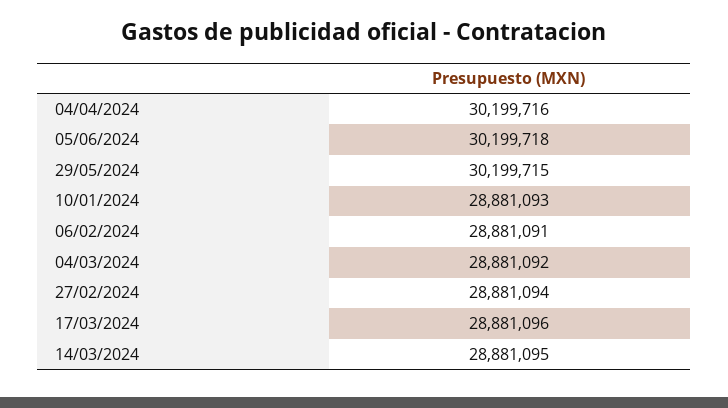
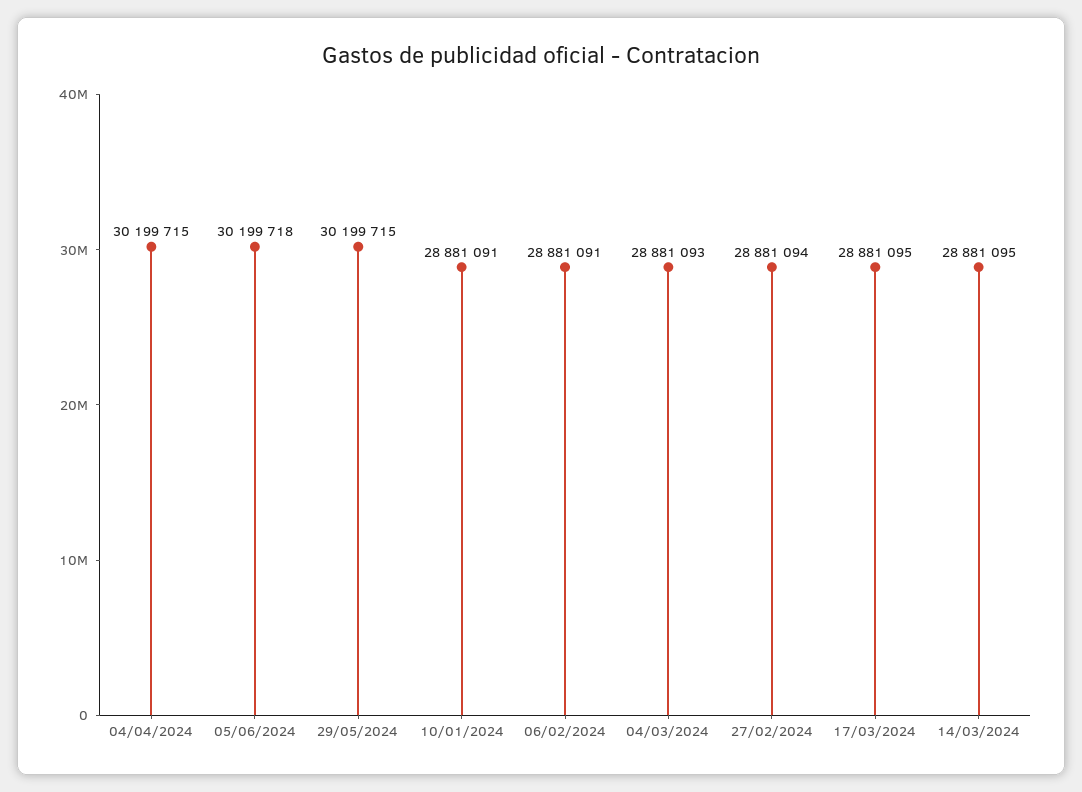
04/04/2024: 30199716 -> 30199715
10/01/2024: 28881093 -> 28881091
04/03/2024: 28881092 -> 28881093
17/03/2024: 28881096 -> 28881095

